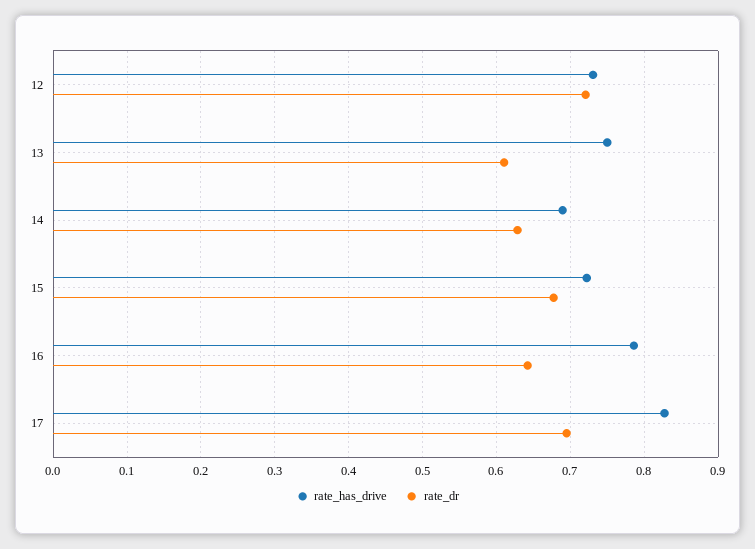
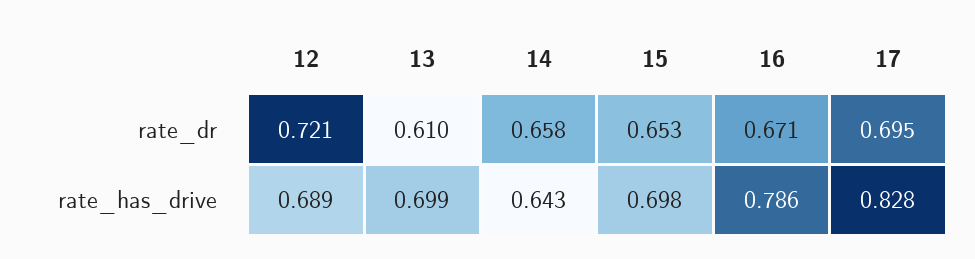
rate_has_drive, 12: 0.73 -> 0.689
rate_has_drive, 13: 0.75 -> 0.699
rate_has_drive, 14: 0.69 -> 0.643
rate_dr, 14: 0.63 -> 0.658
rate_has_drive, 15: 0.72 -> 0.698
rate_dr, 15: 0.68 -> 0.653
rate_dr, 16: 0.64 -> 0.671

